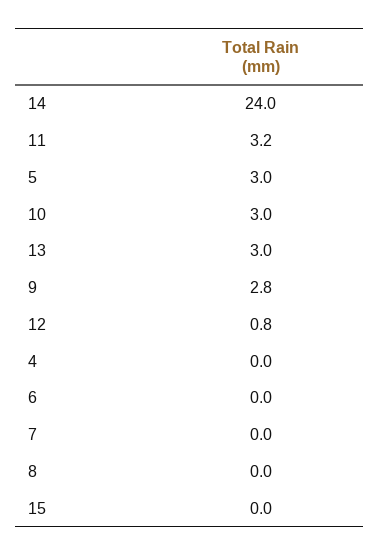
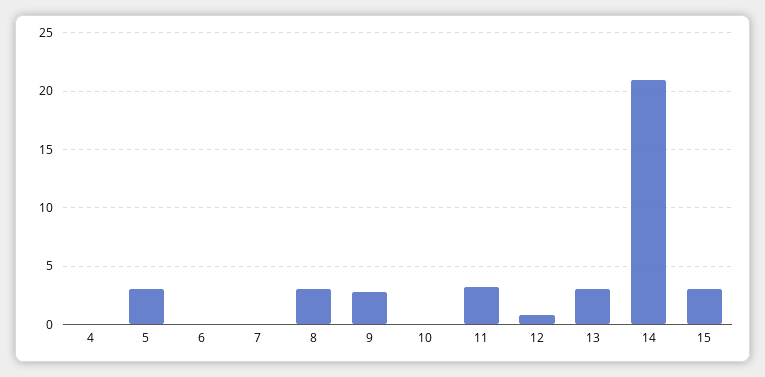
14: 24 -> 21
10: 3 -> 0
8: 0 -> 3
15: 0 -> 3

